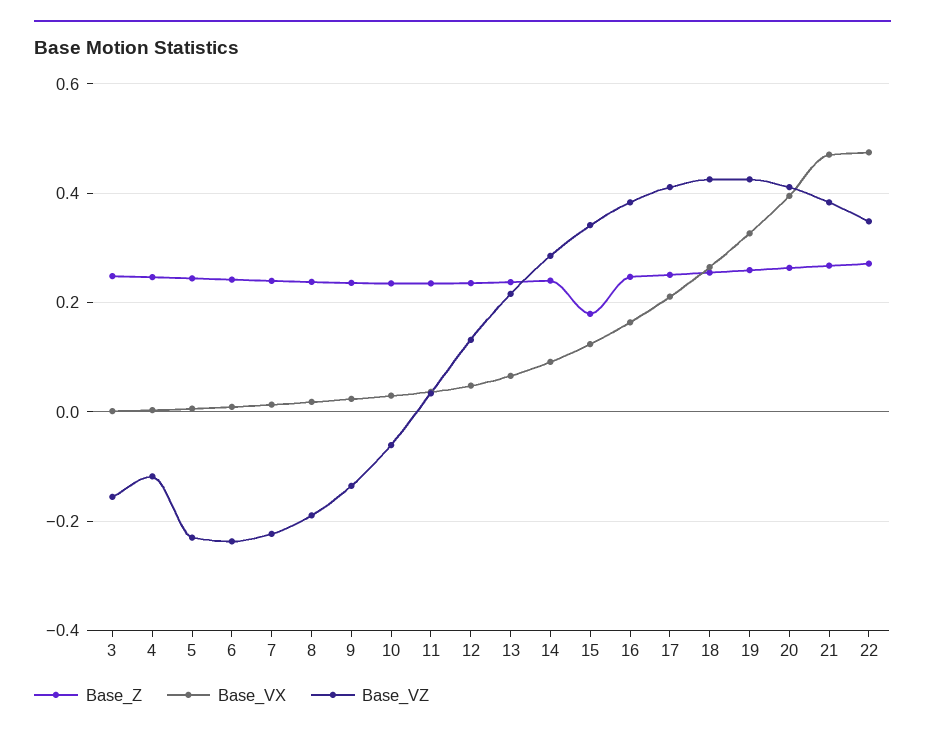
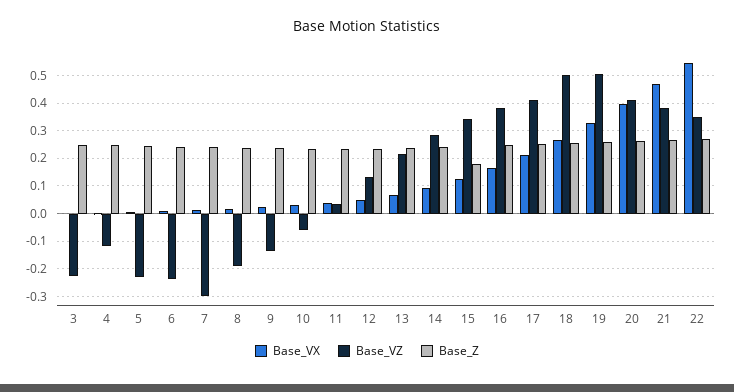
Base_VZ, 3: -0.16 -> -0.225
Base_VZ, 7: -0.22 -> -0.3
Base_VZ, 18: 0.42 -> 0.5
Base_VZ, 19: 0.42 -> 0.5
Base_VX, 22: 0.48 -> 0.55

